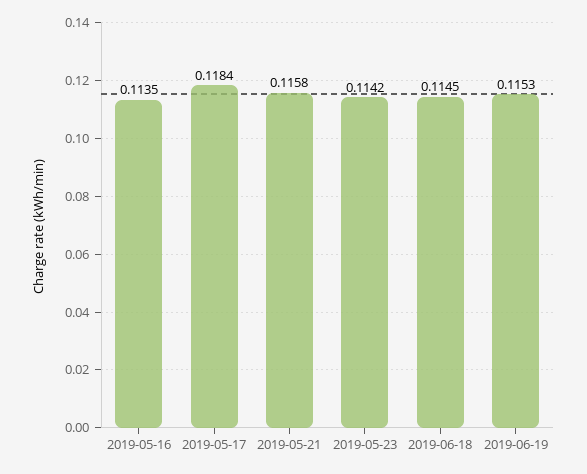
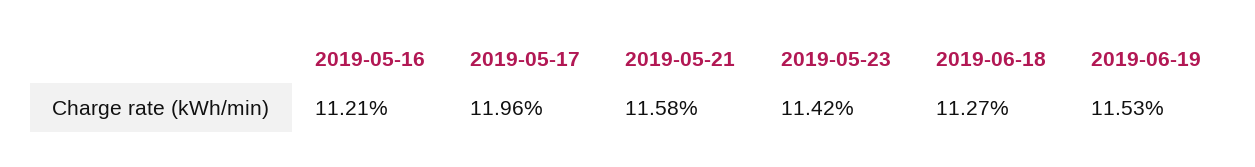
2019-05-16: 0.1135 -> 0.1121
2019-05-17: 0.1184 -> 0.1196
2019-06-18: 0.1145 -> 0.1127

